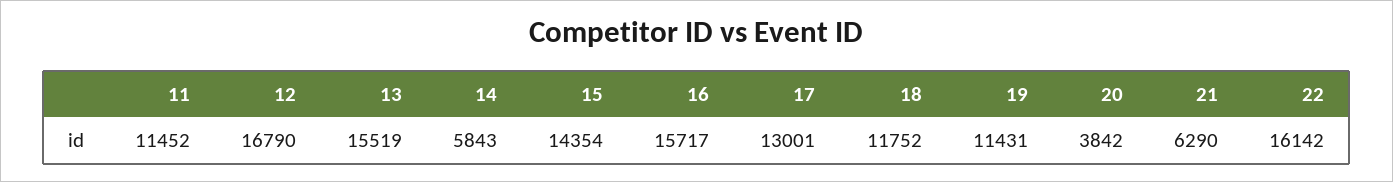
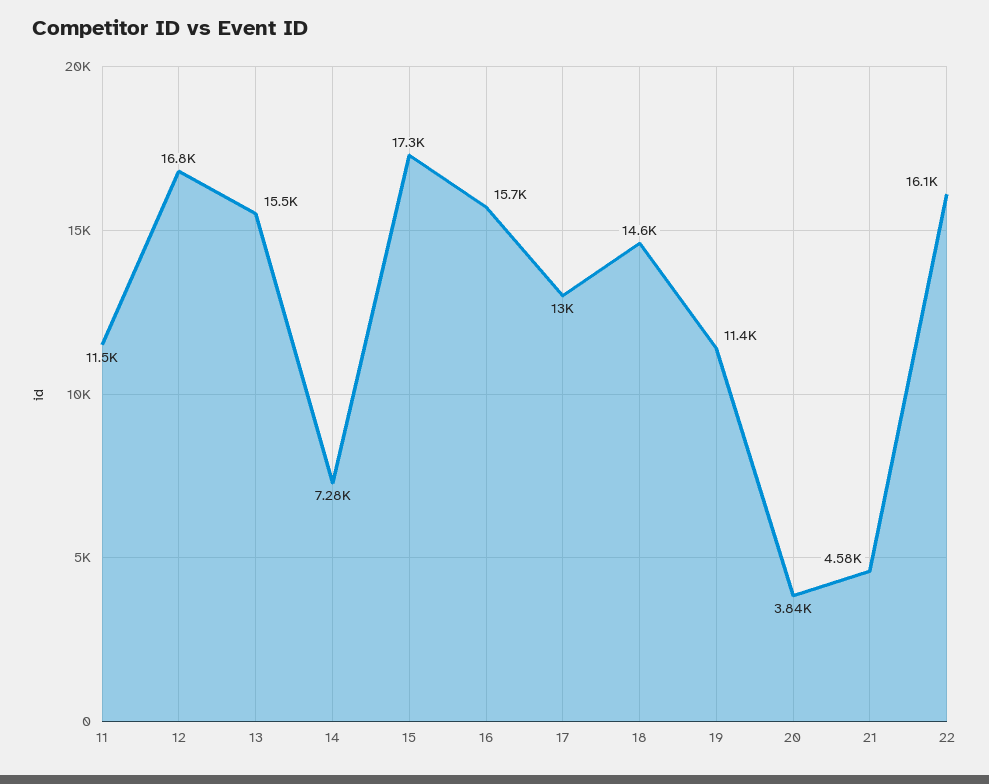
14: 5843 -> 7280
15: 14354 -> 17300
18: 11752 -> 14600
21: 6290 -> 4580

